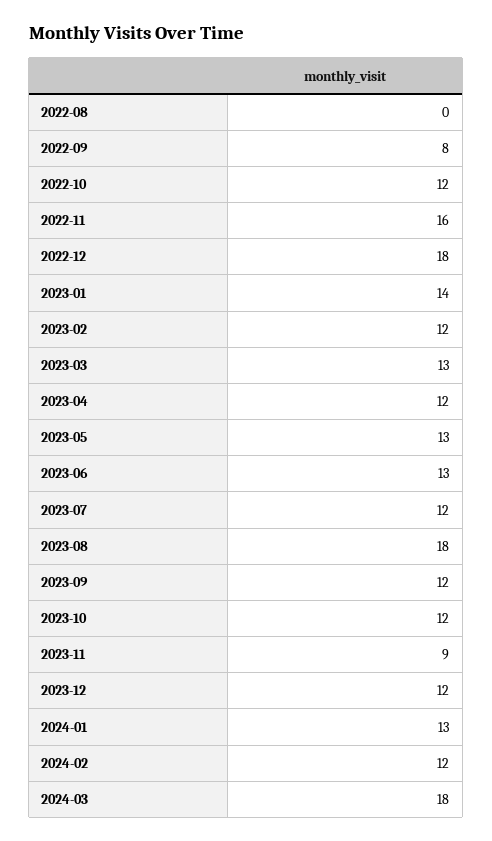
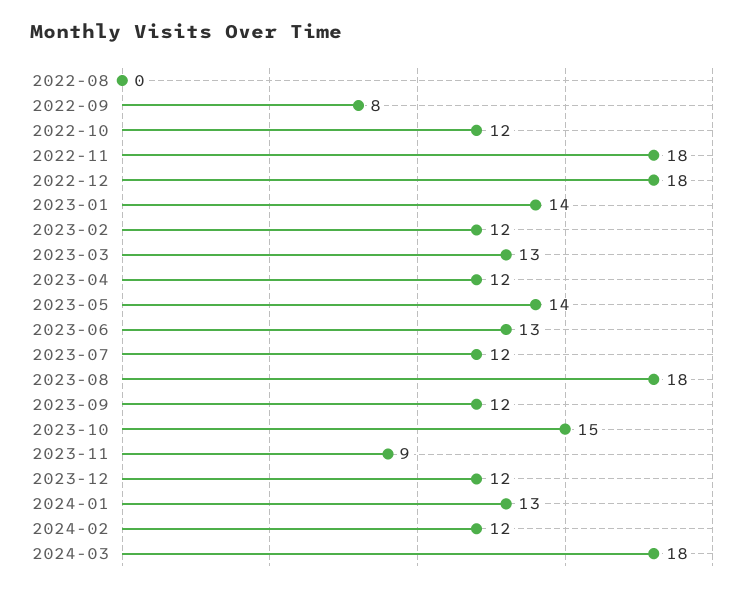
2022-11: 16 -> 18
2023-05: 13 -> 14
2023-10: 12 -> 15

